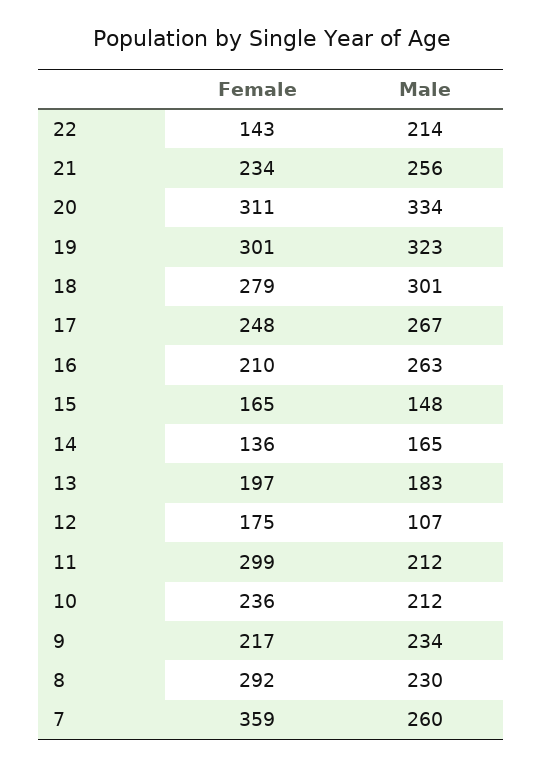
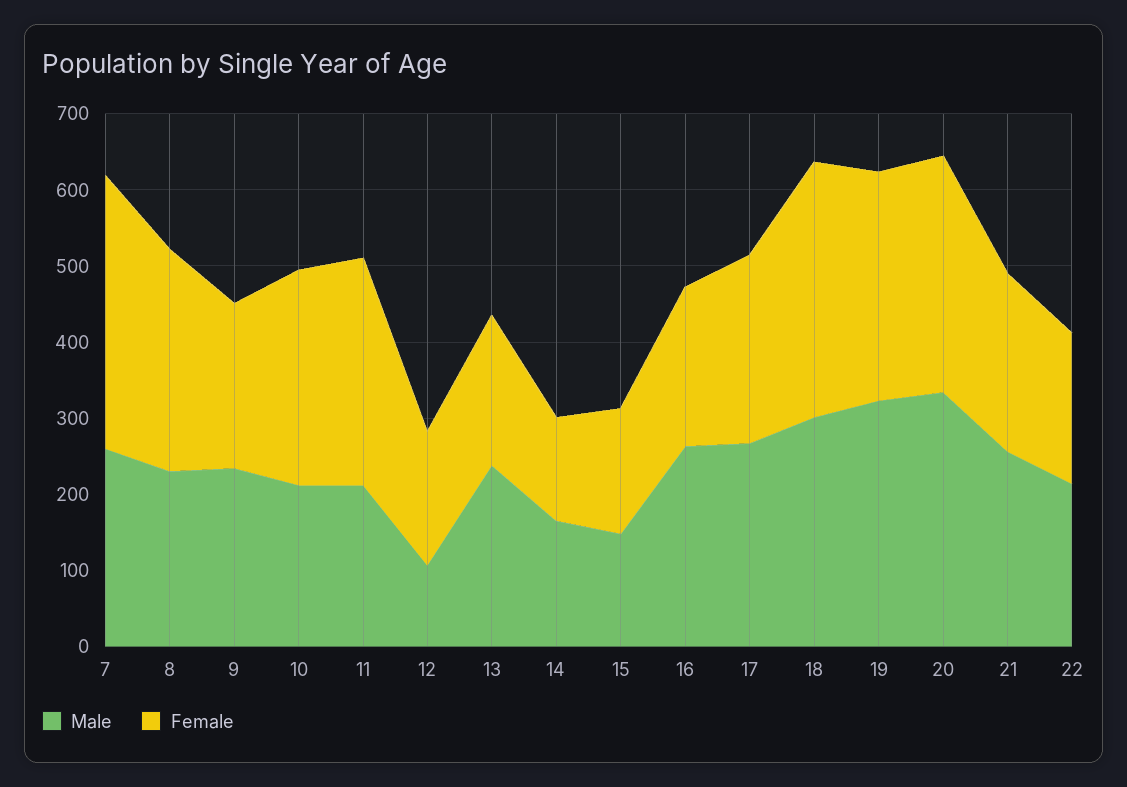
Female, 22: 143 -> 200
Female, 18: 279 -> 340
Male, 13: 183 -> 240
Female, 10: 236 -> 280

